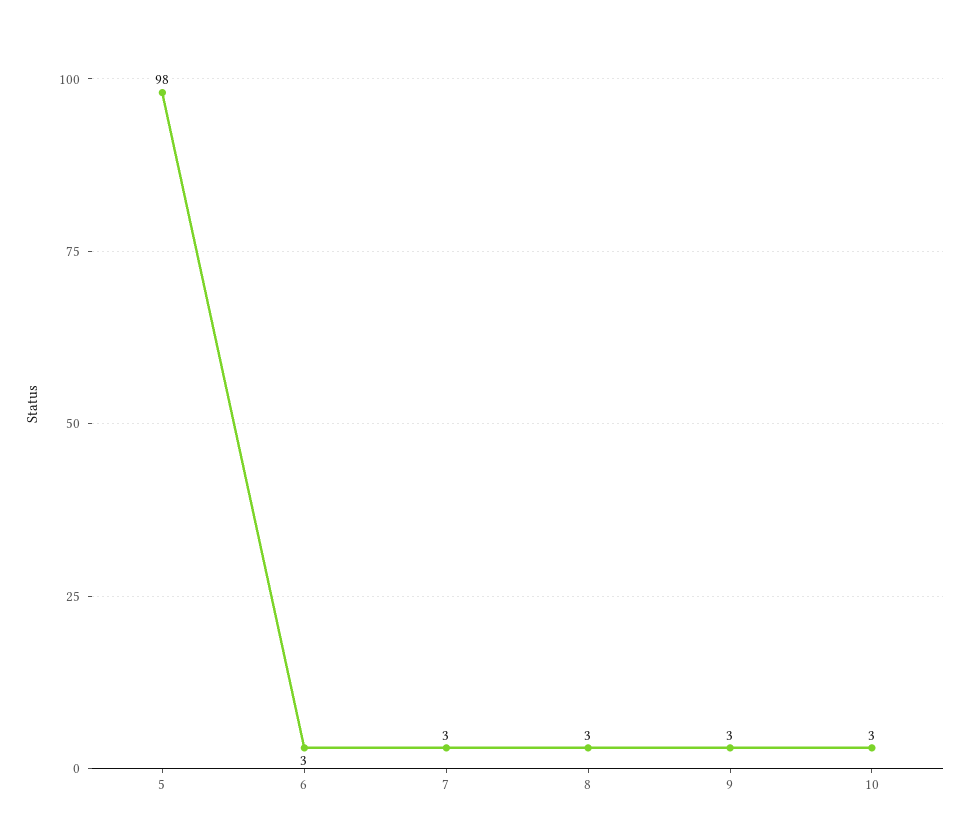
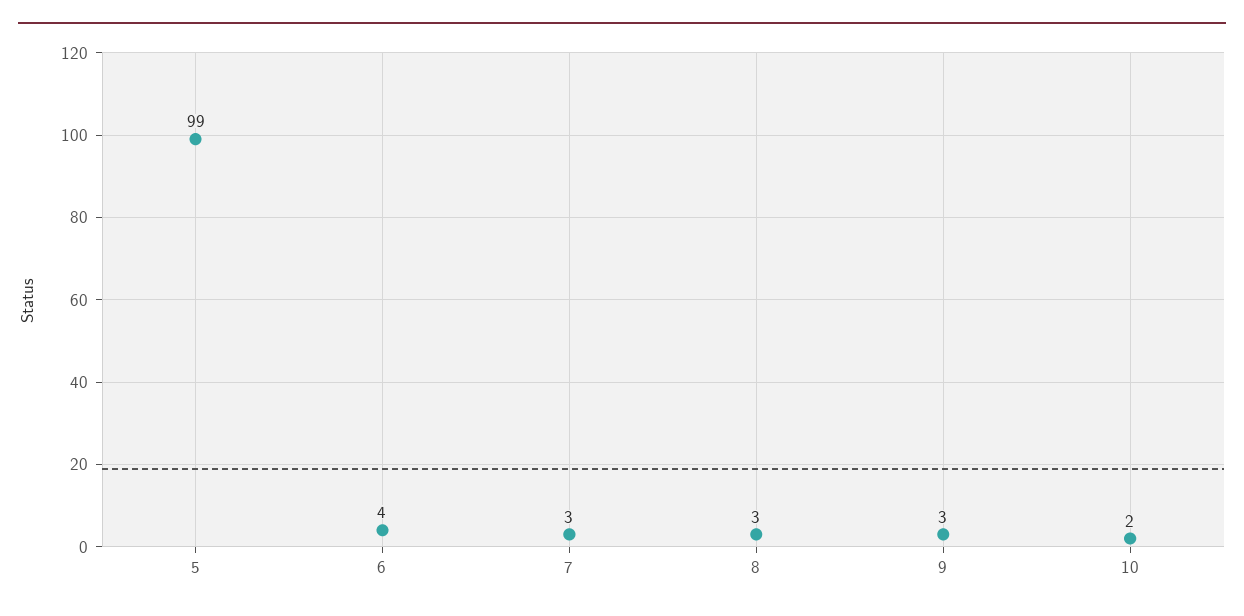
5: 98 -> 99
6: 3 -> 4
10: 3 -> 2

